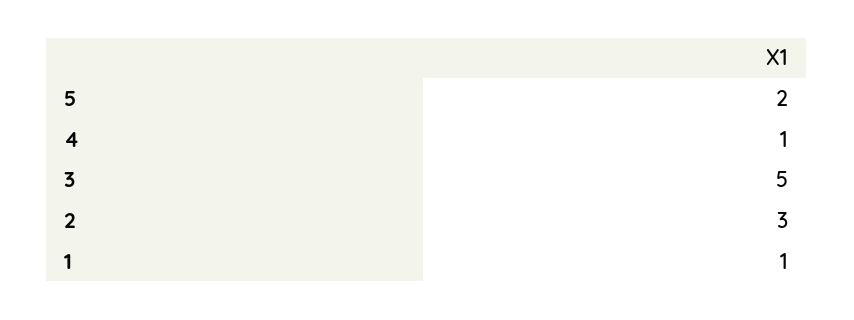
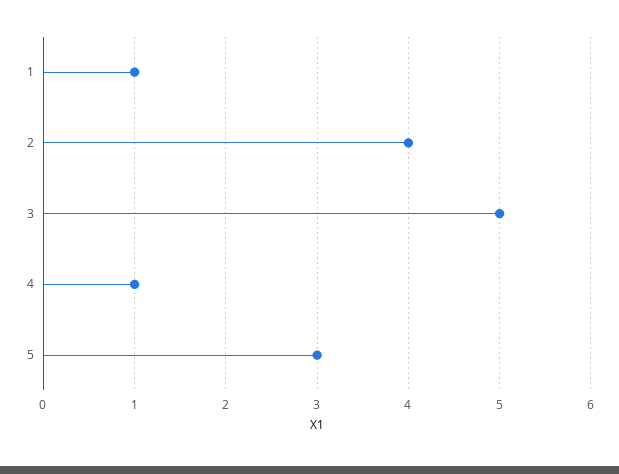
5: 2 -> 3
2: 3 -> 4

